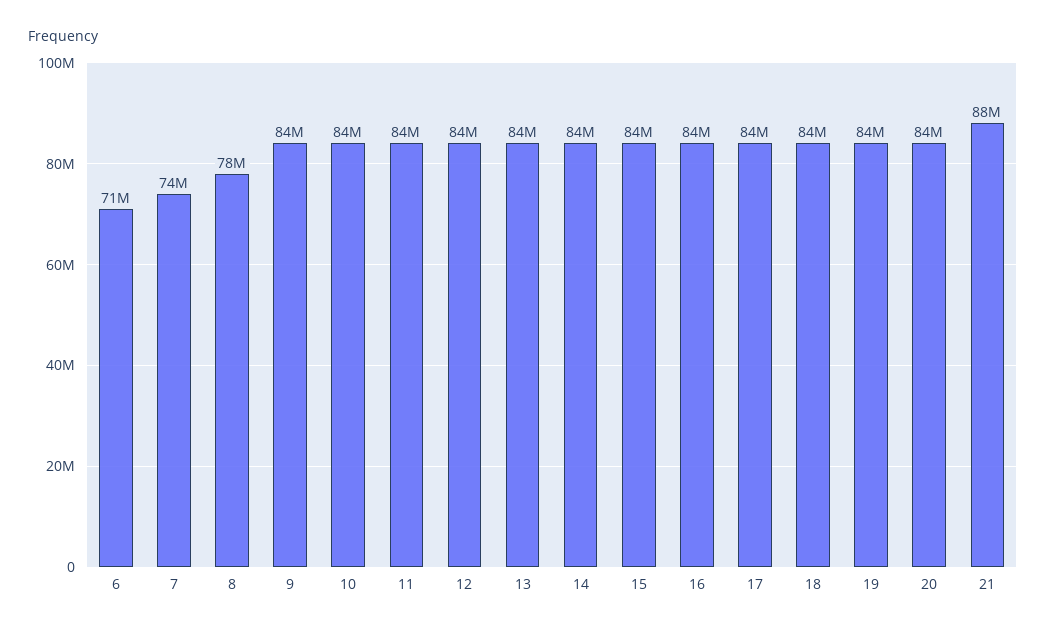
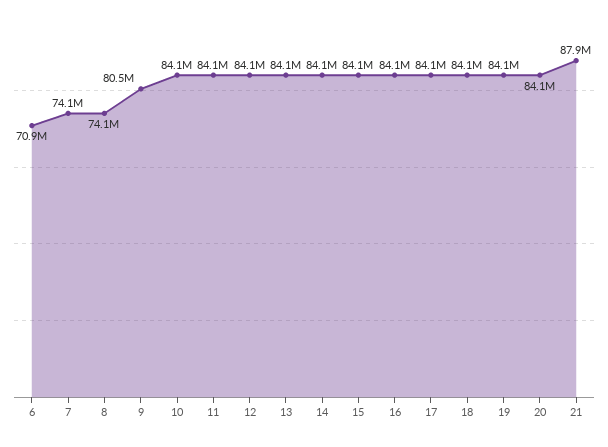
8: 78000000 -> 74100000
9: 84000000 -> 80500000

